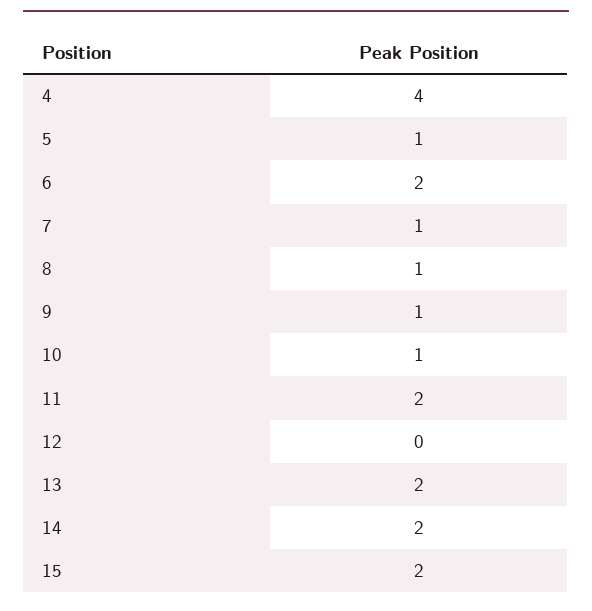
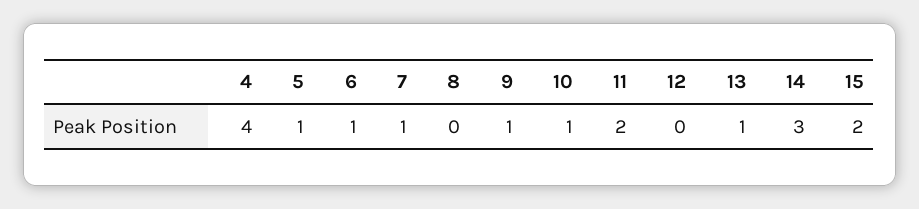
6: 2 -> 1
8: 1 -> 0
13: 2 -> 1
14: 2 -> 3

